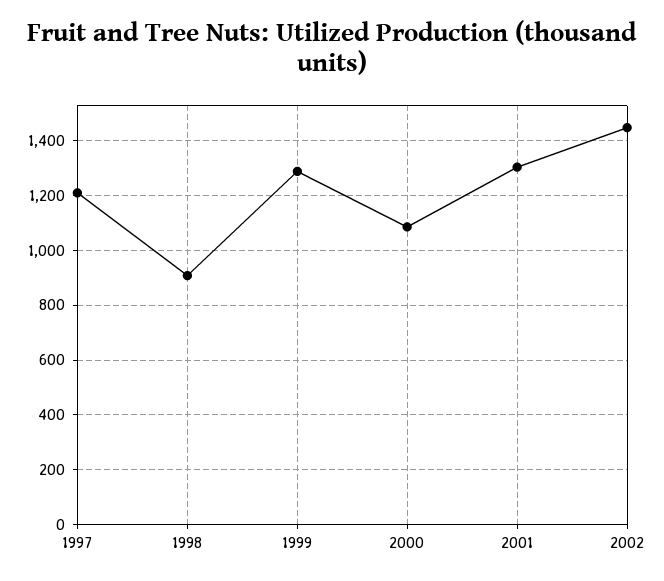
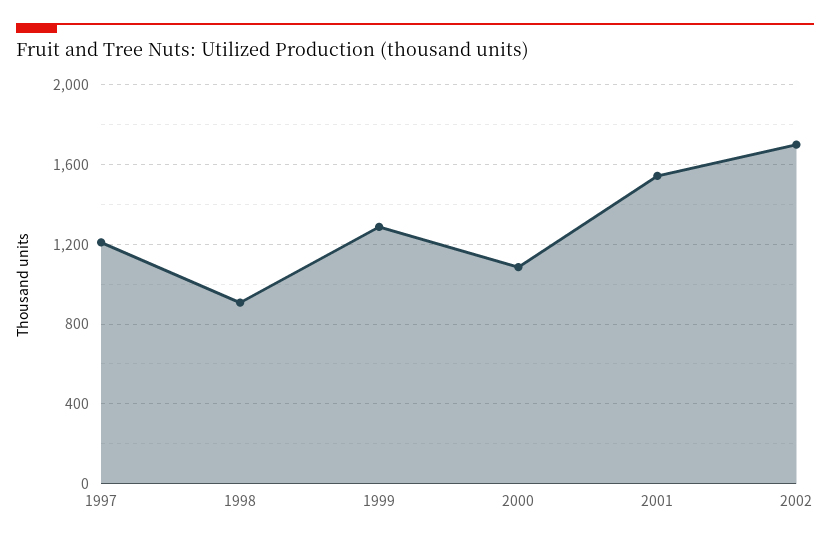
2001: 1300 -> 1550
2002: 1450 -> 1700

